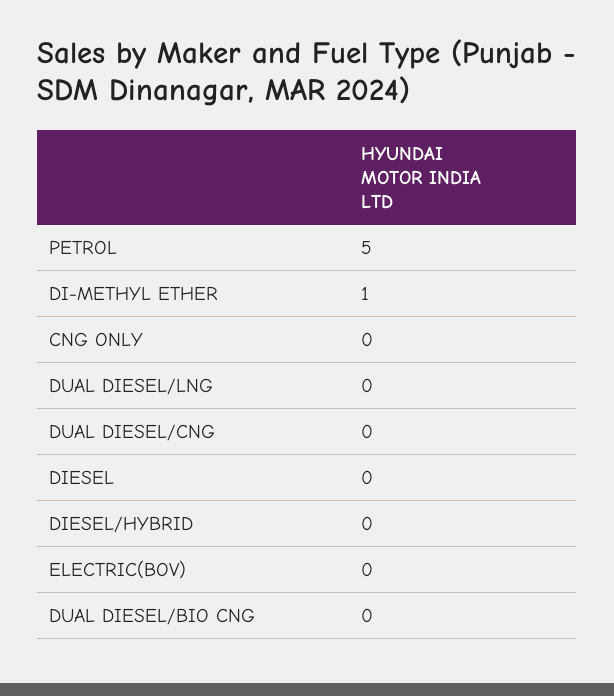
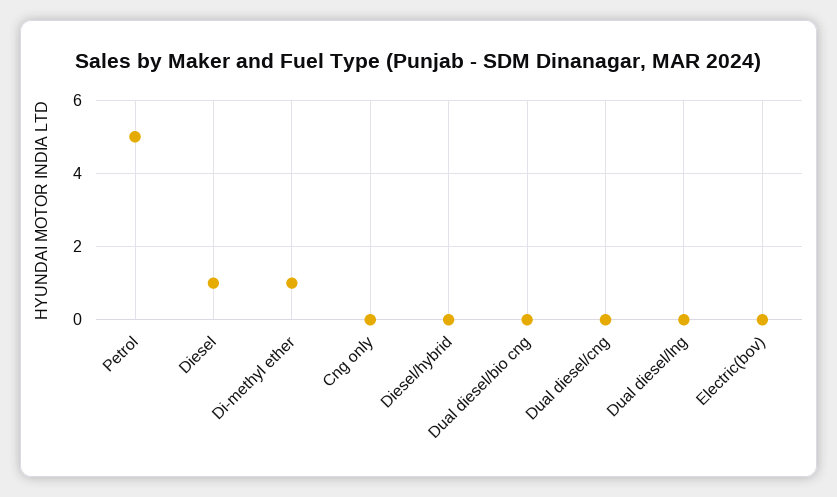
DIESEL: 0 -> 1

